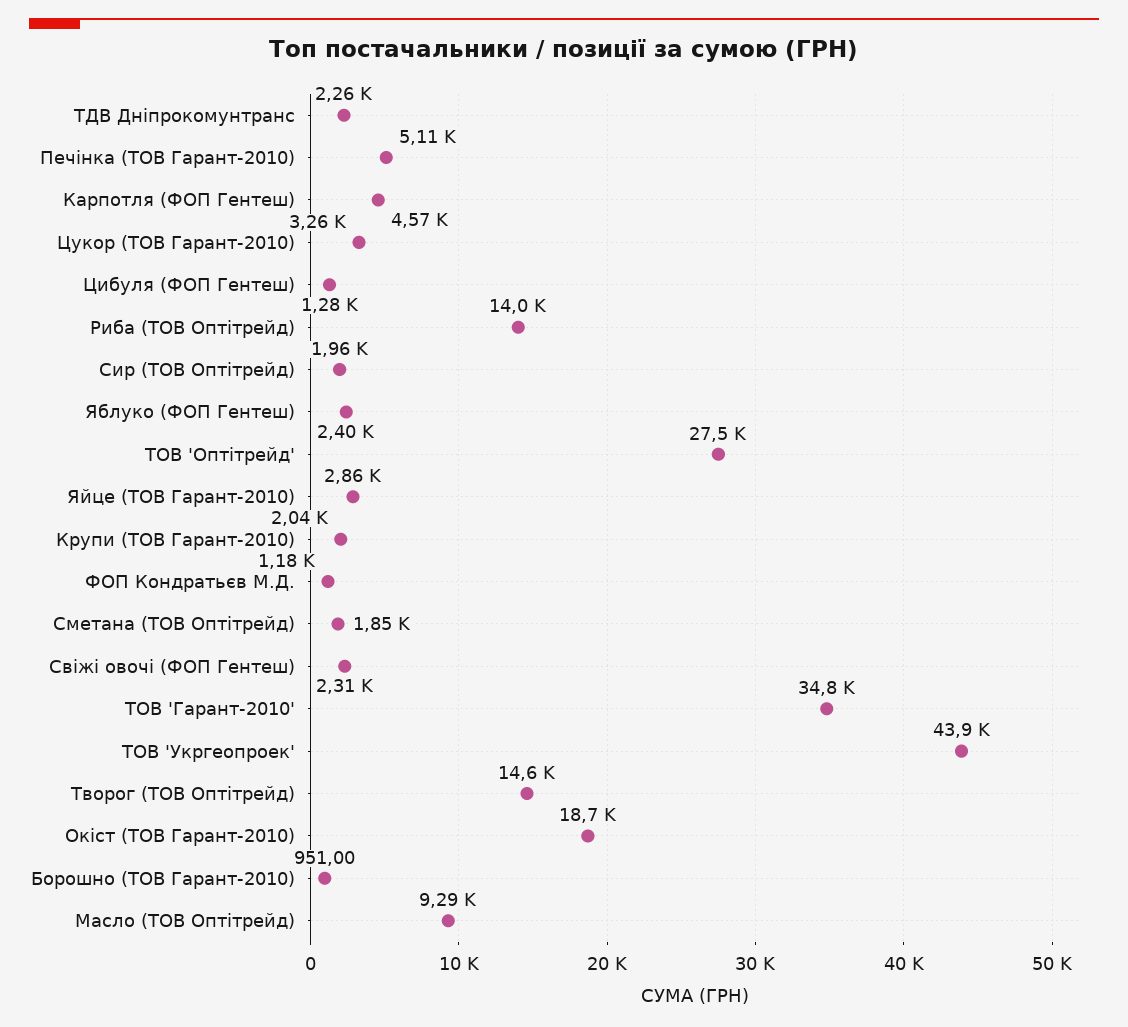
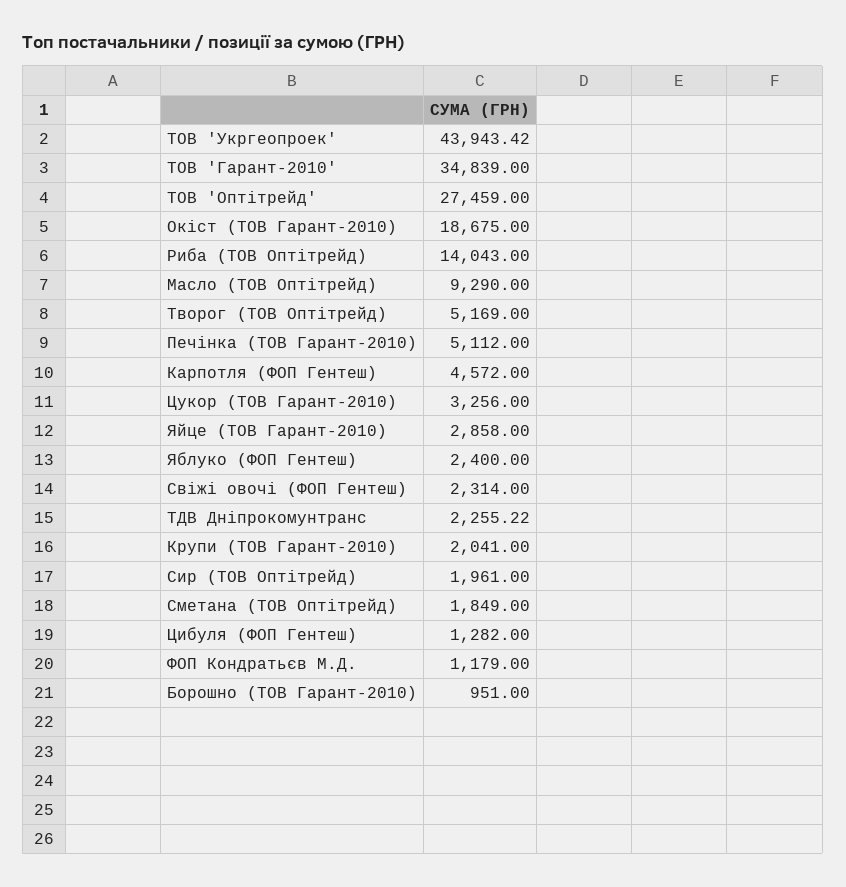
Творог (ТОВ Оптітрейд): 14600 -> 5169

